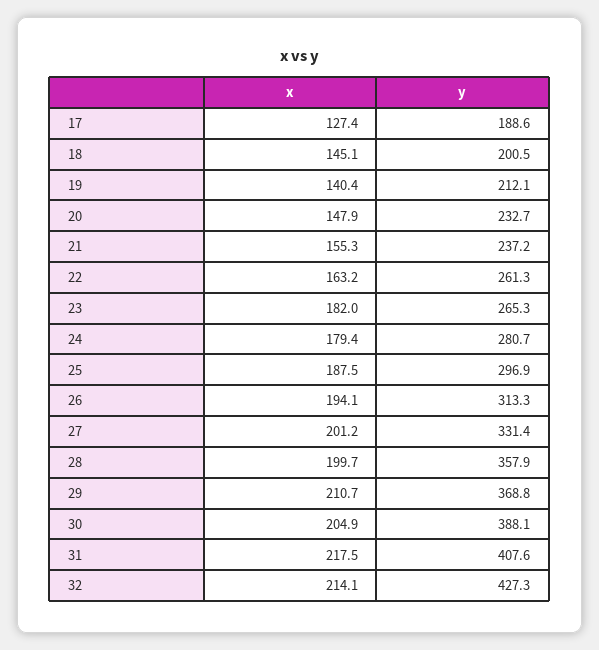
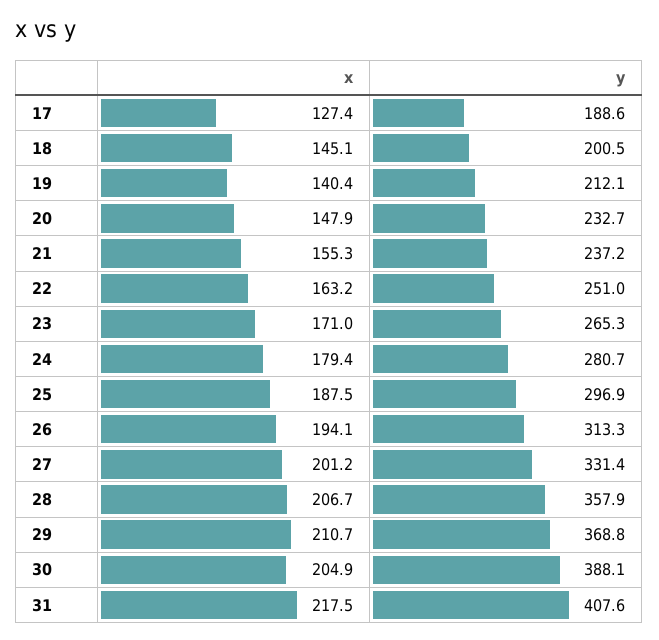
y, 22: 261.3 -> 251
x, 23: 182 -> 171
x, 28: 199.7 -> 206.7
x, 32: 214.1 -> none
y, 32: 427.3 -> none

